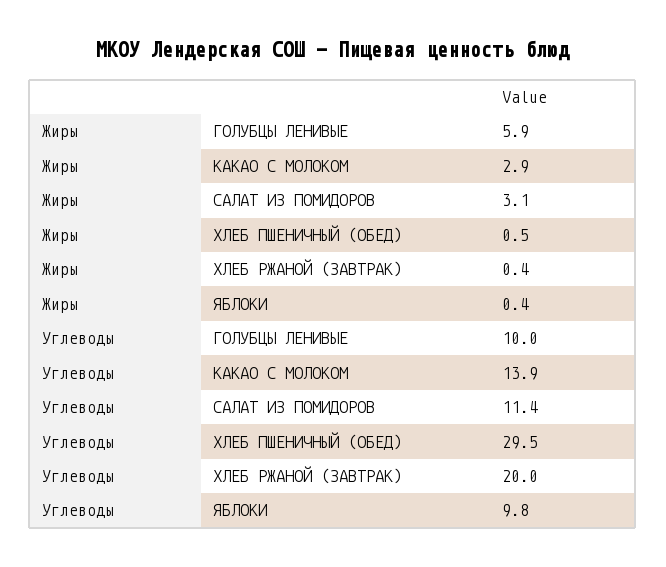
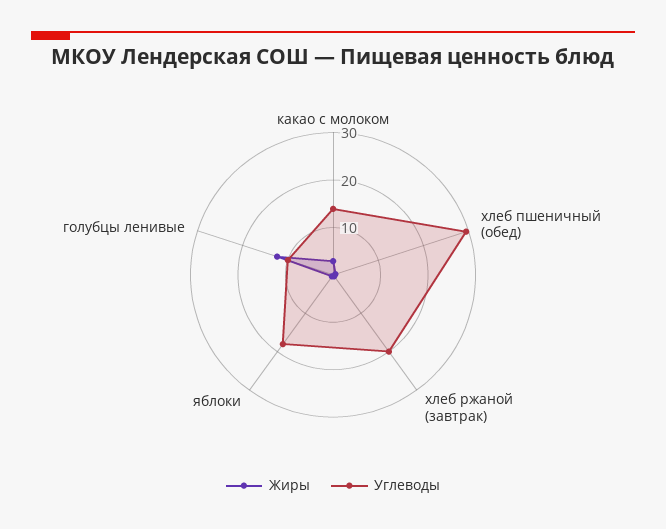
Жиры, ГОЛУБЦЫ ЛЕНИВЫЕ: 5.9 -> 12
Жиры, САЛАТ ИЗ ПОМИДОРОВ: 3.1 -> none
Углеводы, САЛАТ ИЗ ПОМИДОРОВ: 11.4 -> none
Углеводы, ЯБЛОКИ: 9.8 -> 18

